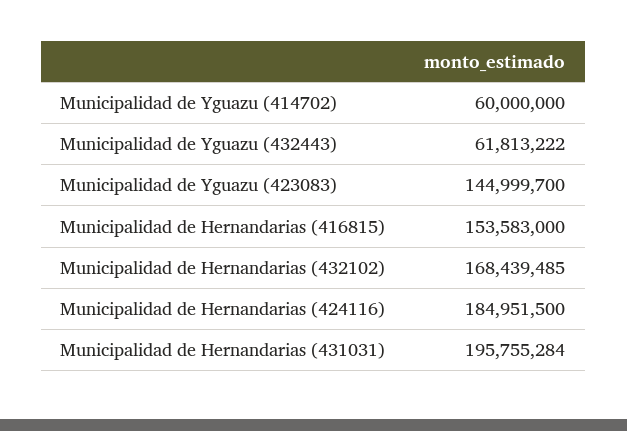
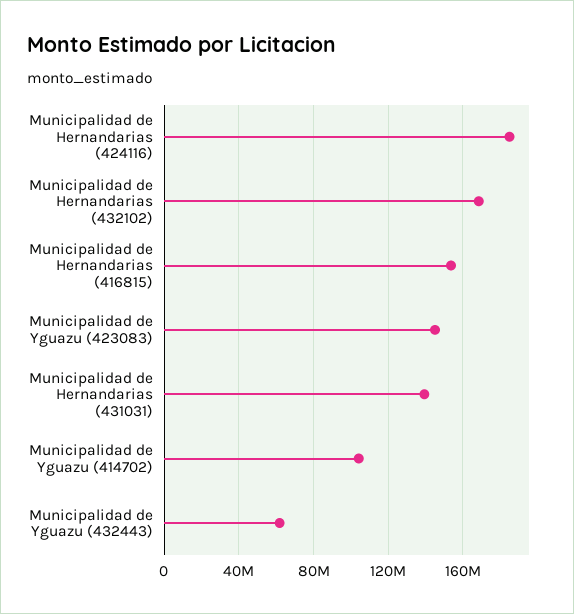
Municipalidad de Yguazu (414702): 60000000 -> 105000000
Municipalidad de Hernandarias (431031): 195755284 -> 140000000

